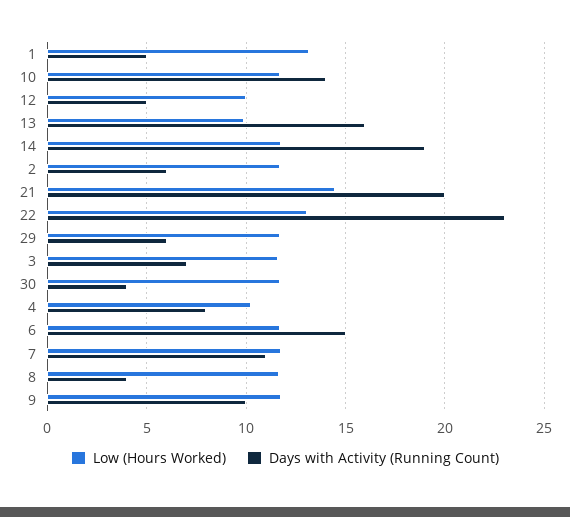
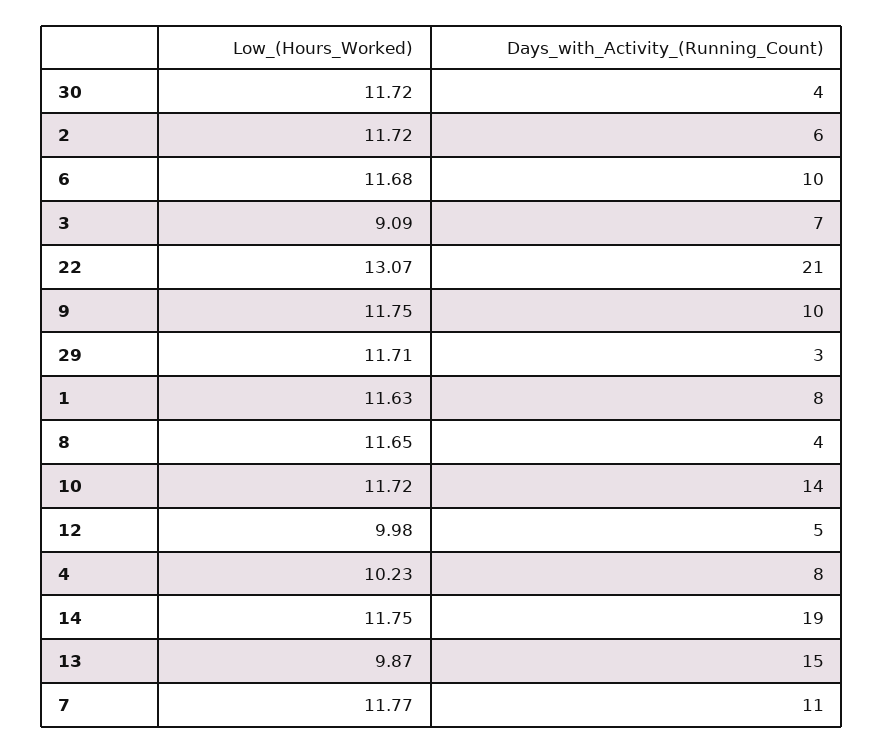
Low (Hours Worked), 1: 13 -> 11.63
Days with Activity (Running Count), 1: 5 -> 8
Days with Activity (Running Count), 13: 16 -> 15
Low (Hours Worked), 21: 14.5 -> none
Days with Activity (Running Count), 21: 20 -> none
Days with Activity (Running Count), 22: 23 -> 21
Days with Activity (Running Count), 29: 6 -> 3
Low (Hours Worked), 3: 11.5 -> 9.09
Days with Activity (Running Count), 6: 15 -> 10

